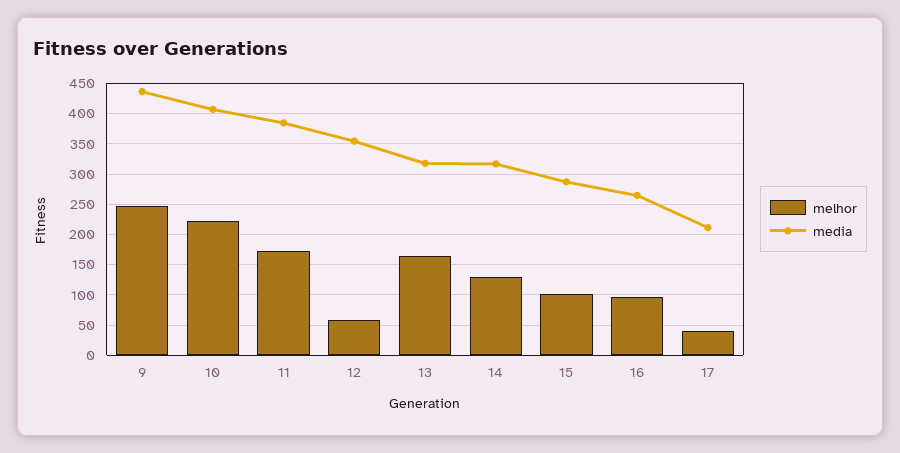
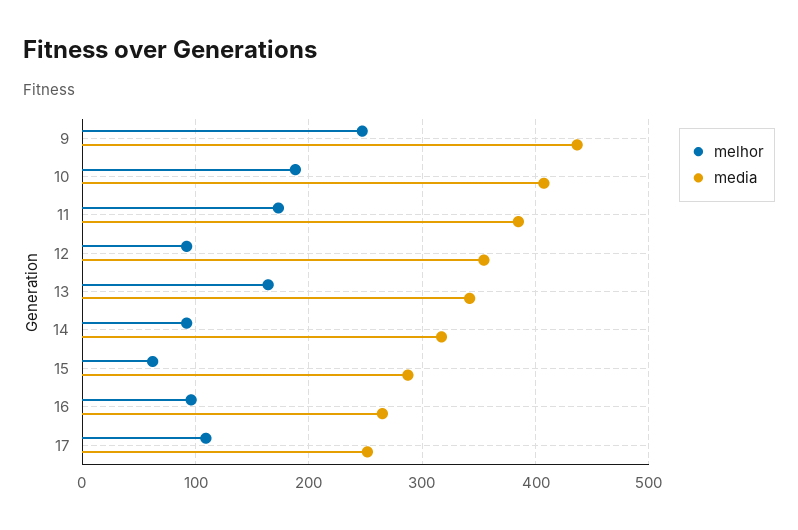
melhor, 10: 220 -> 190
melhor, 12: 60 -> 90
media, 13: 320 -> 340
melhor, 14: 130 -> 90
melhor, 15: 100 -> 60
melhor, 17: 40 -> 110
media, 17: 210 -> 250

